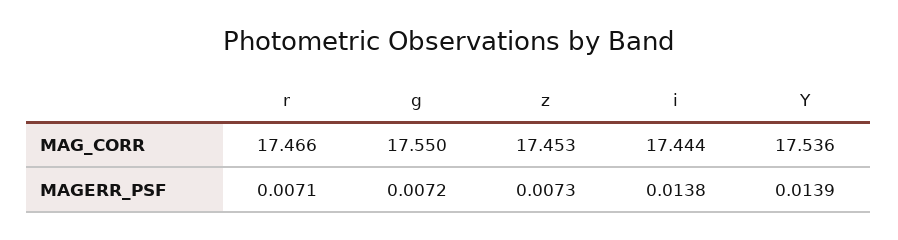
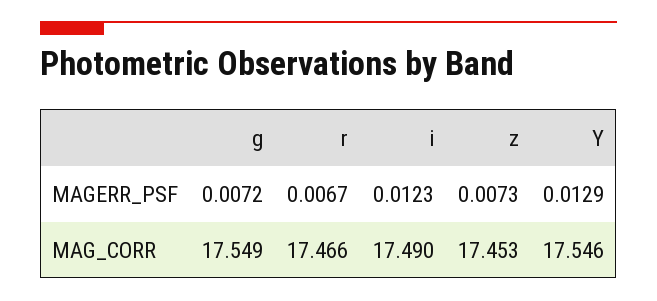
g, MAG_CORR: 17.55 -> 17.549
i, MAG_CORR: 17.444 -> 17.49
Y, MAG_CORR: 17.536 -> 17.546
r, MAGERR_PSF: 0.0071 -> 0.0067
i, MAGERR_PSF: 0.0138 -> 0.0123
Y, MAGERR_PSF: 0.0139 -> 0.0129

